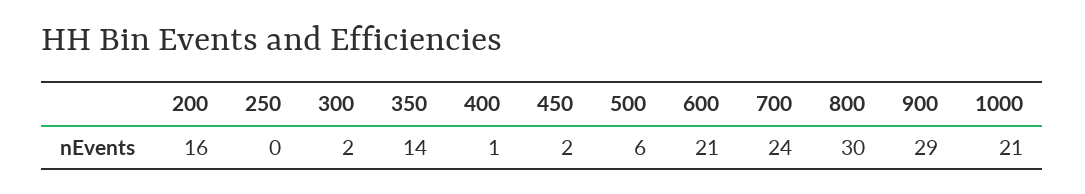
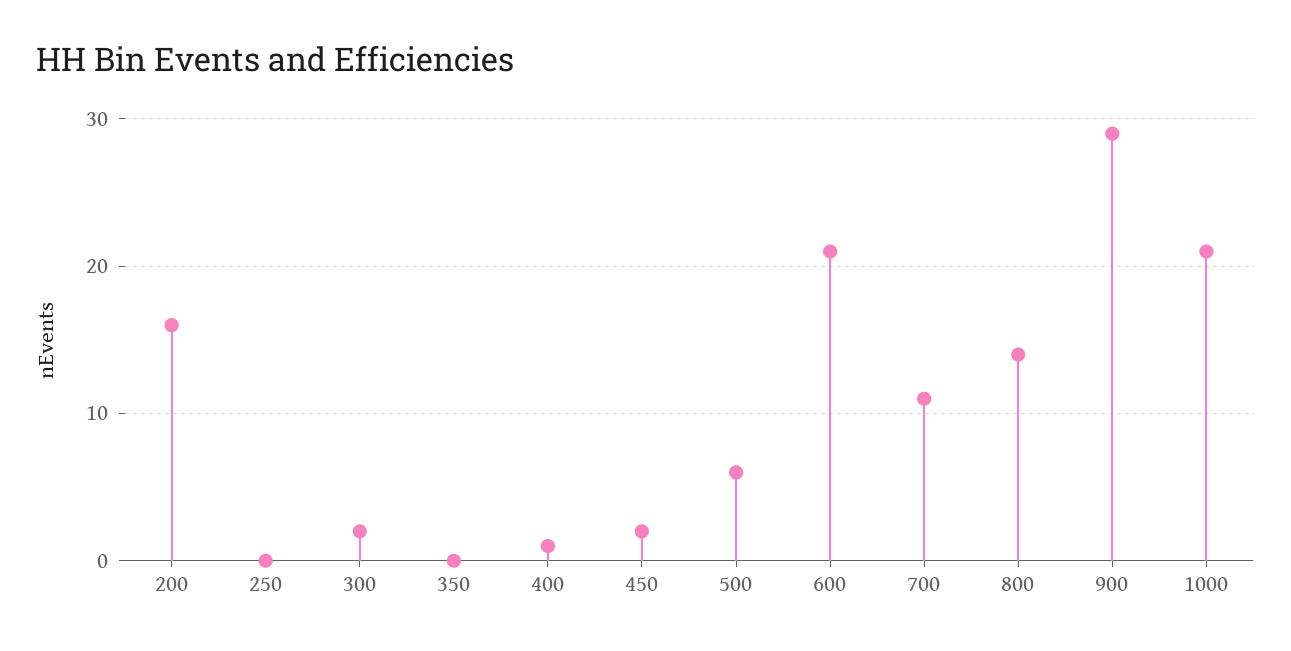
350: 14 -> 0
700: 24 -> 11
800: 30 -> 14

